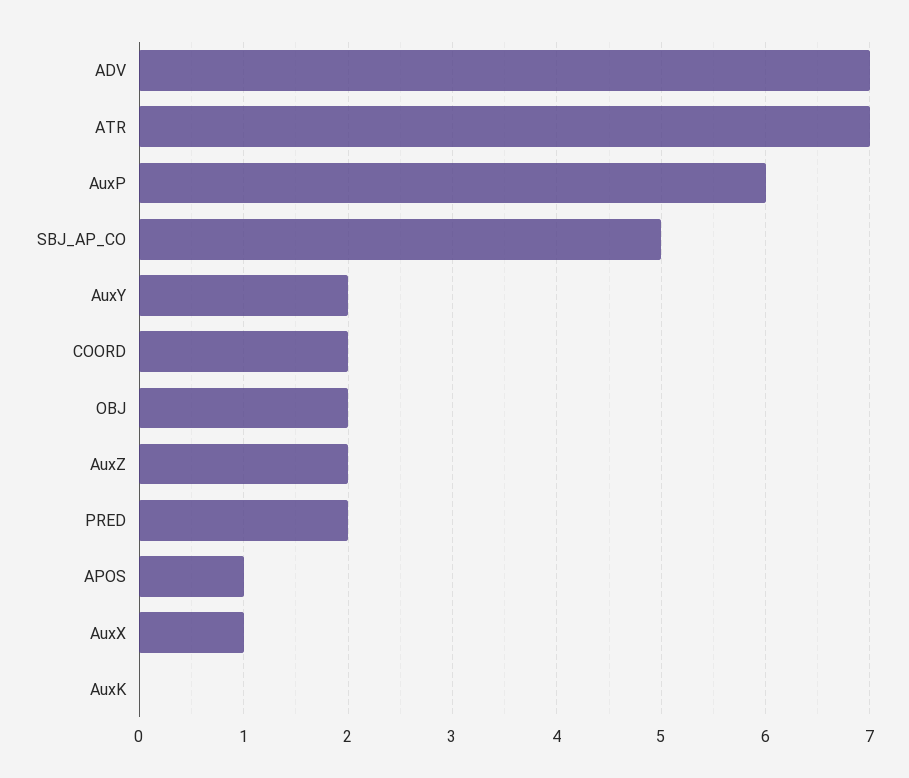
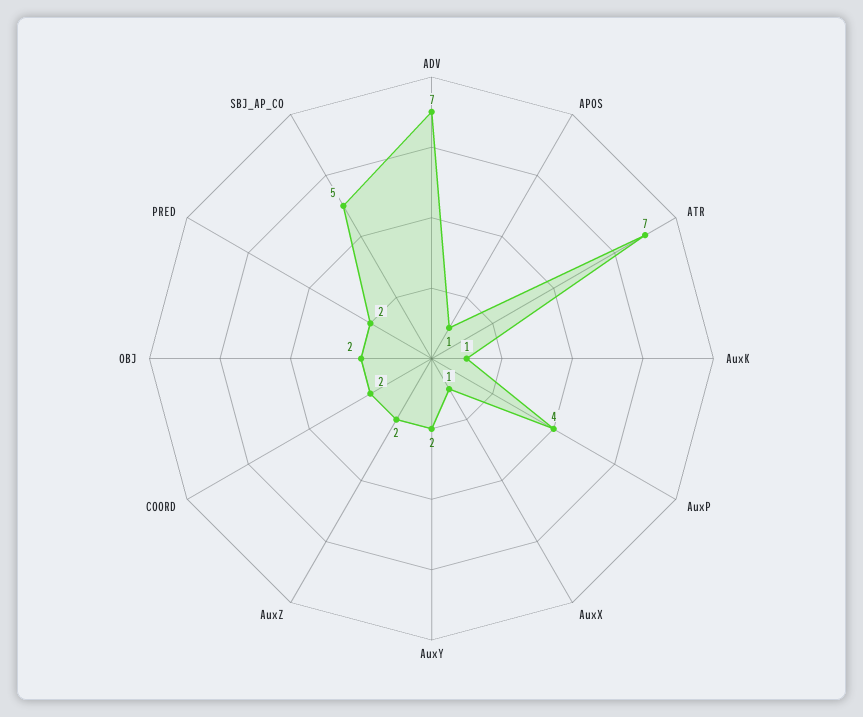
AuxP: 6 -> 4
AuxK: 0 -> 1

